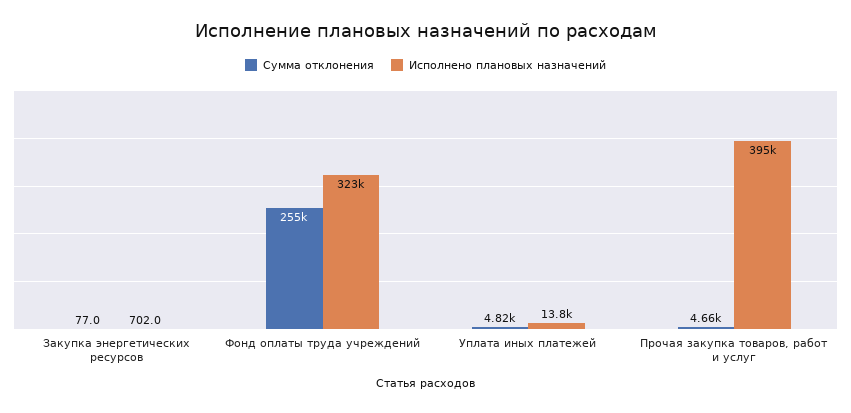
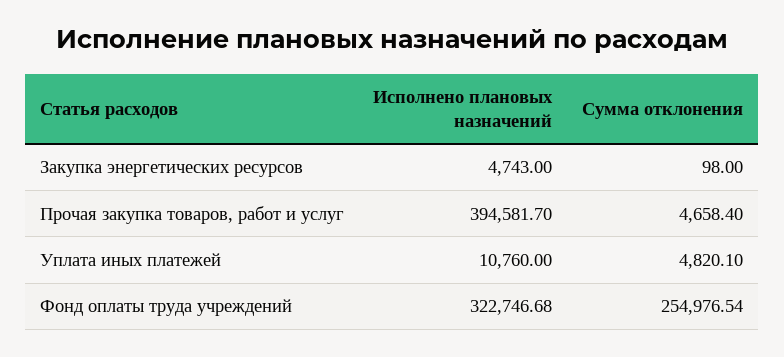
Сумма отклонения, Закупка энергетических ресурсов: 77 -> 98
Исполнено плановых назначений, Закупка энергетических ресурсов: 702 -> 4743
Исполнено плановых назначений, Уплата иных платежей: 13800 -> 10760

